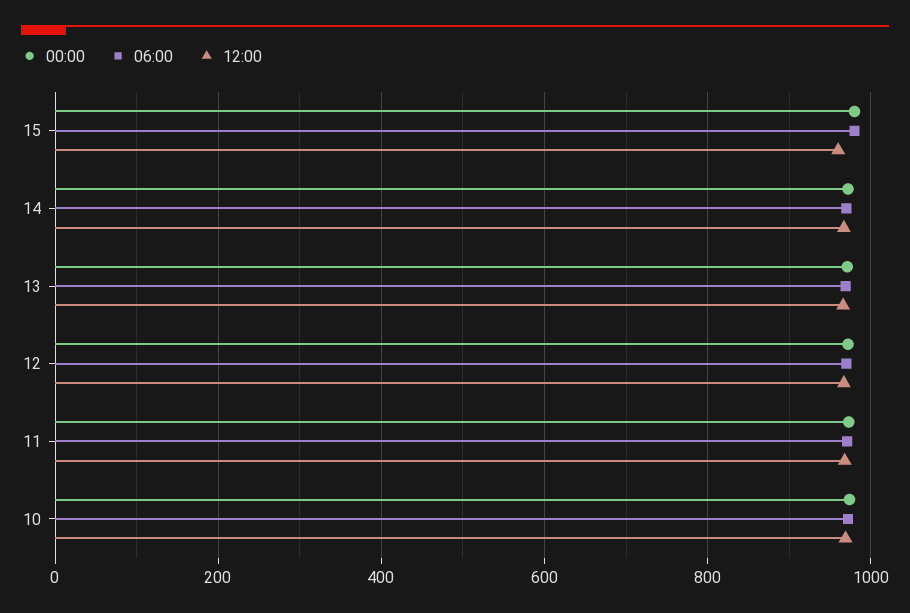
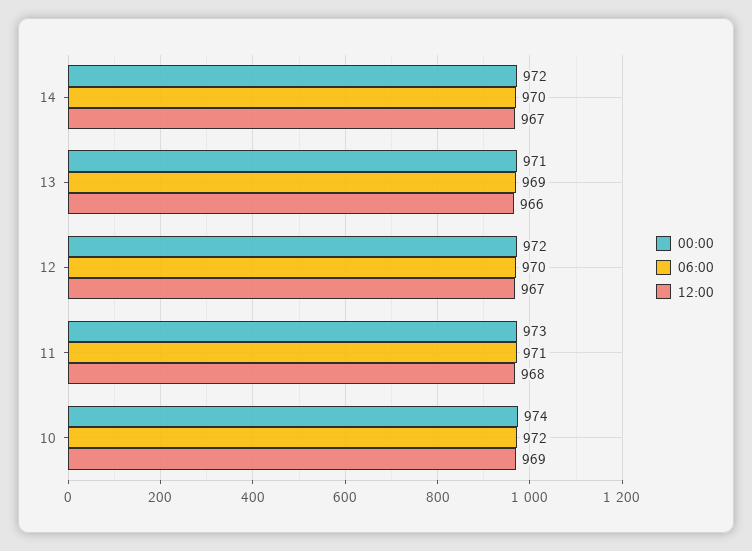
00:00, 15: 980 -> none
06:00, 15: 980 -> none
12:00, 15: 960 -> none

